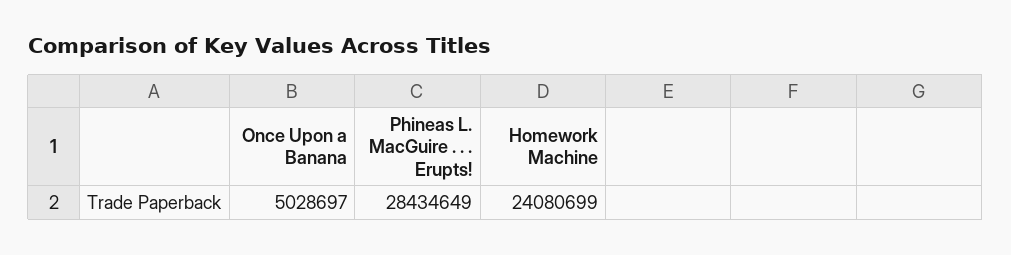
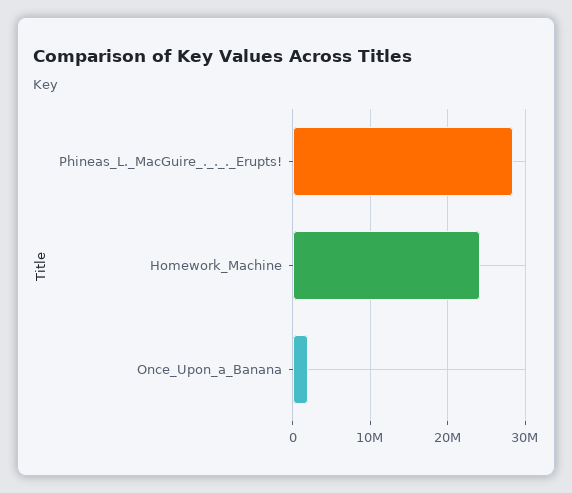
Once Upon a Banana: 5028697 -> 2000000

